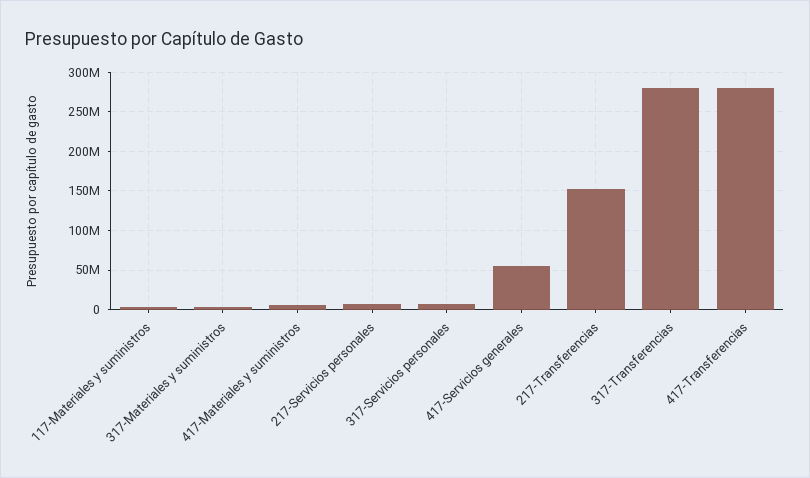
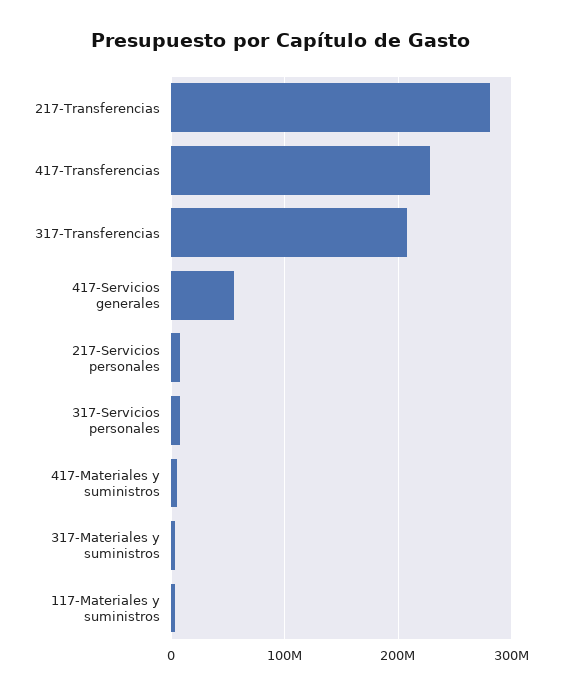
217-Transferencias: 150000000 -> 280000000
317-Transferencias: 280000000 -> 210000000
417-Transferencias: 280000000 -> 230000000

